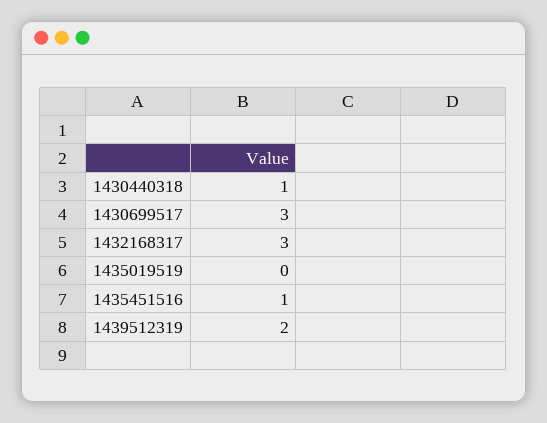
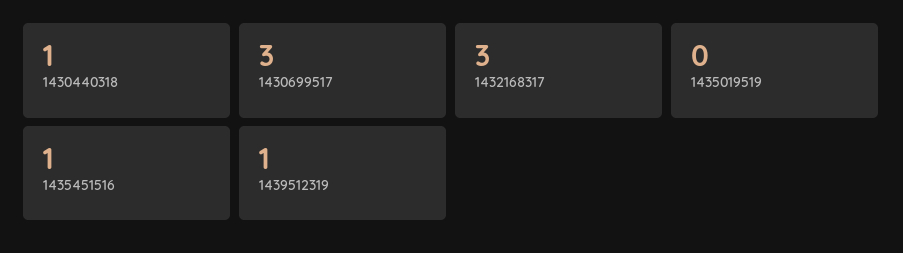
1439512319: 2 -> 1

